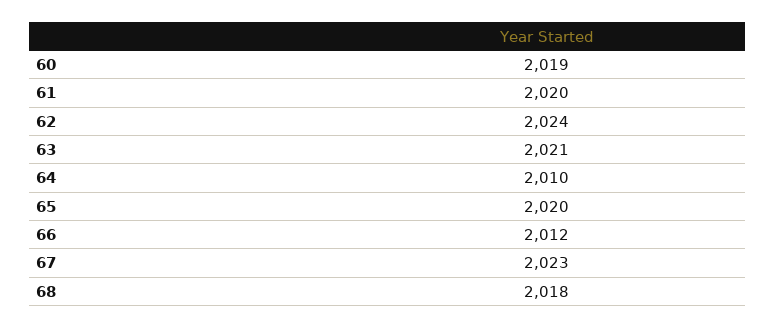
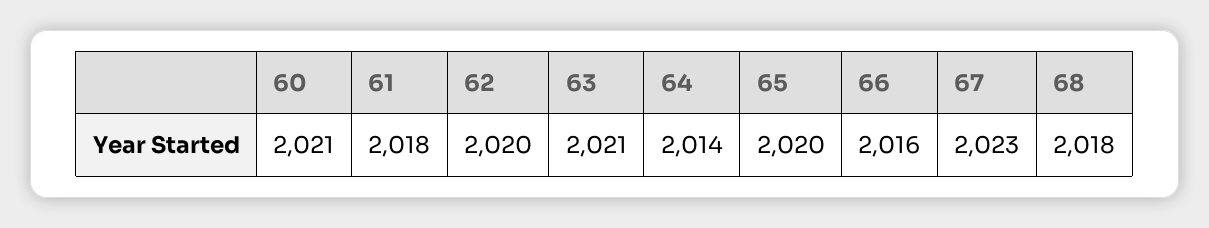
60: 2019 -> 2021
61: 2020 -> 2018
62: 2024 -> 2020
64: 2010 -> 2014
66: 2012 -> 2016

